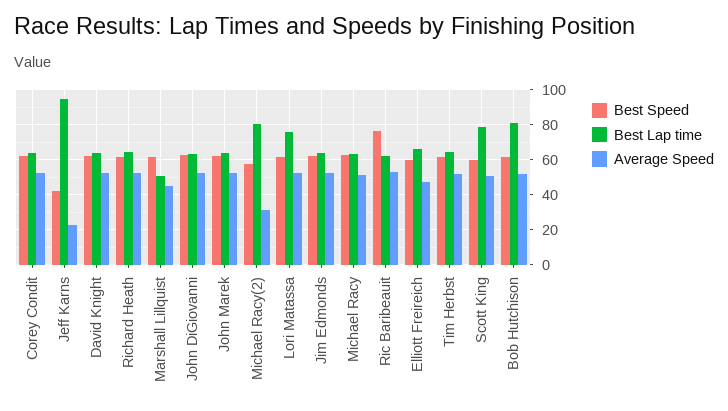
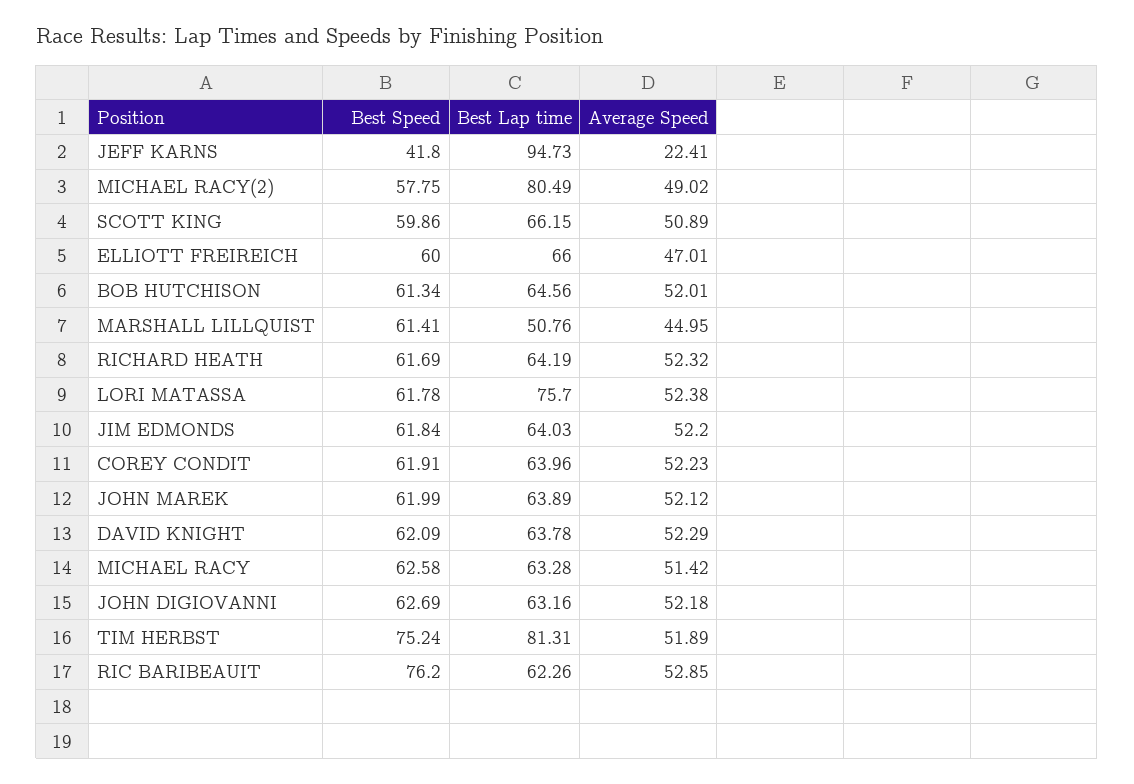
Average Speed, Michael Racy(2): 30 -> 49.02
Best Speed, Tim Herbst: 60 -> 75.24
Best Lap time, Tim Herbst: 65 -> 81.31
Best Lap time, Scott King: 80 -> 66.15
Best Lap time, Bob Hutchison: 80 -> 64.56

